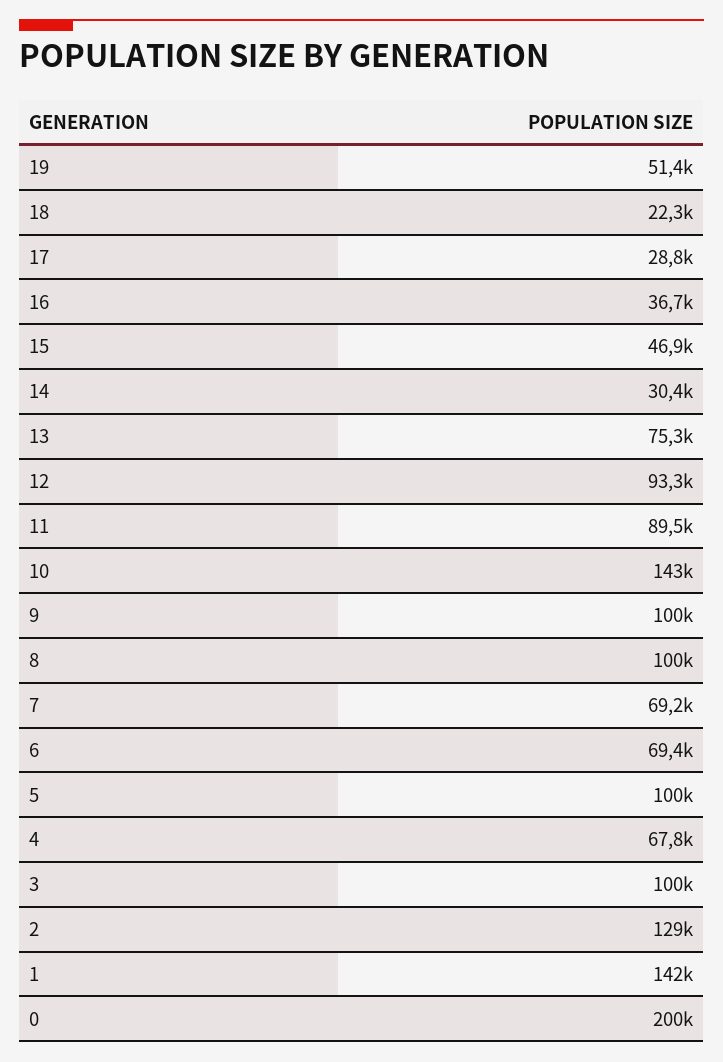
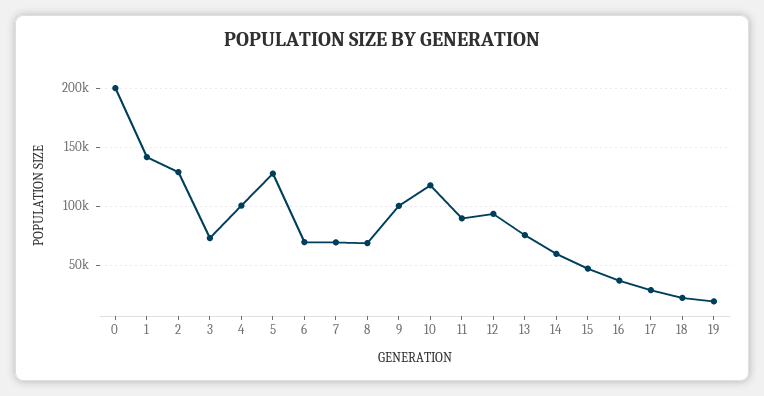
19: 51400 -> 20000
14: 30400 -> 60000
10: 143000 -> 120000
8: 100000 -> 70000
5: 100000 -> 130000
4: 67800 -> 100000
3: 100000 -> 70000

